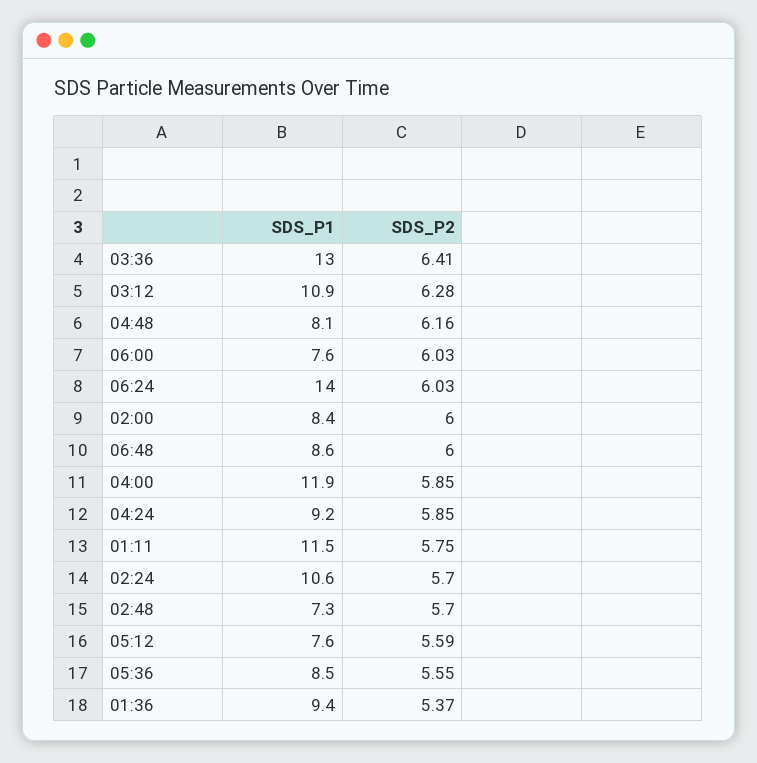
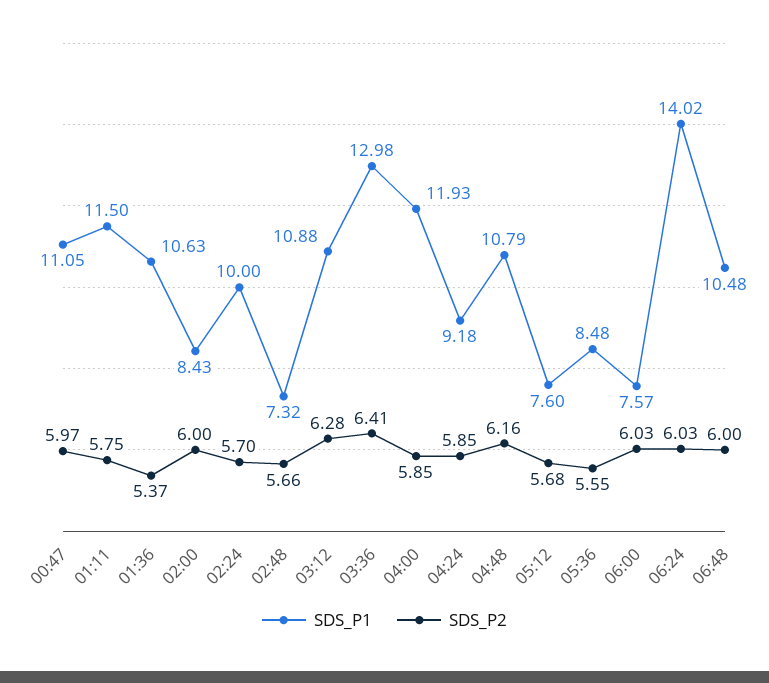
SDS_P1, 04:48: 8.1 -> 10.79
SDS_P1, 06:48: 8.6 -> 10.48
SDS_P1, 02:24: 10.6 -> 10
SDS_P2, 02:48: 5.7 -> 5.66
SDS_P2, 05:12: 5.59 -> 5.68
SDS_P1, 01:36: 9.4 -> 10.63
SDS_P1, 00:47: none -> 11.05
SDS_P2, 00:47: none -> 5.97

